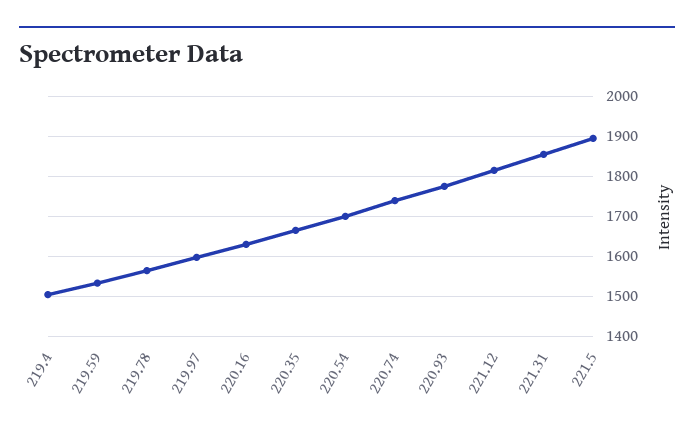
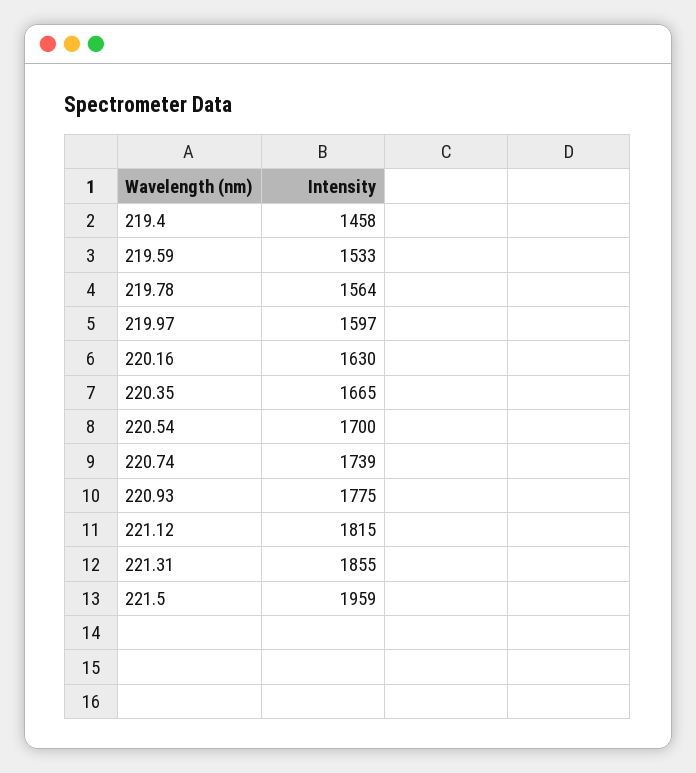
219.4: 1500 -> 1458
221.5: 1900 -> 1959

